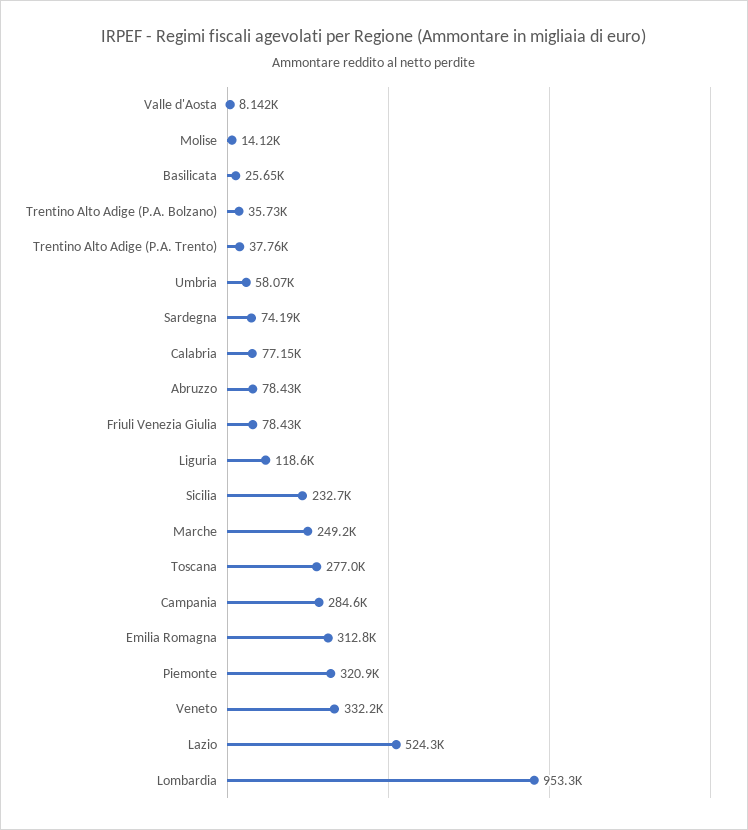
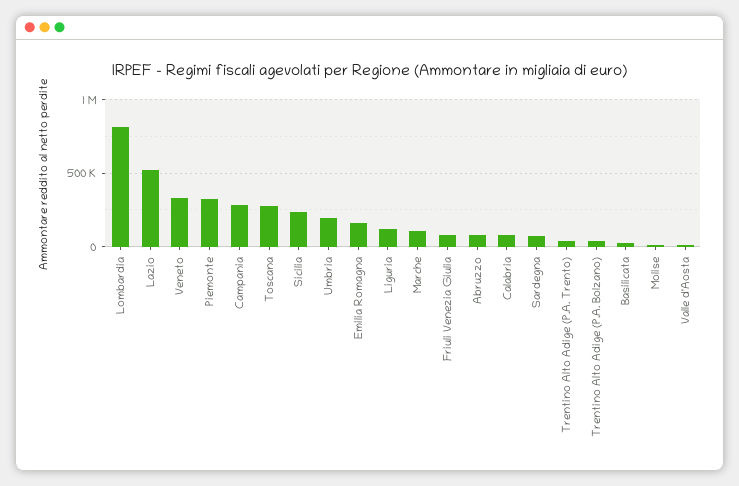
Umbria: 58070 -> 200000
Marche: 249200 -> 100000
Emilia Romagna: 312800 -> 150000
Lombardia: 953300 -> 800000

